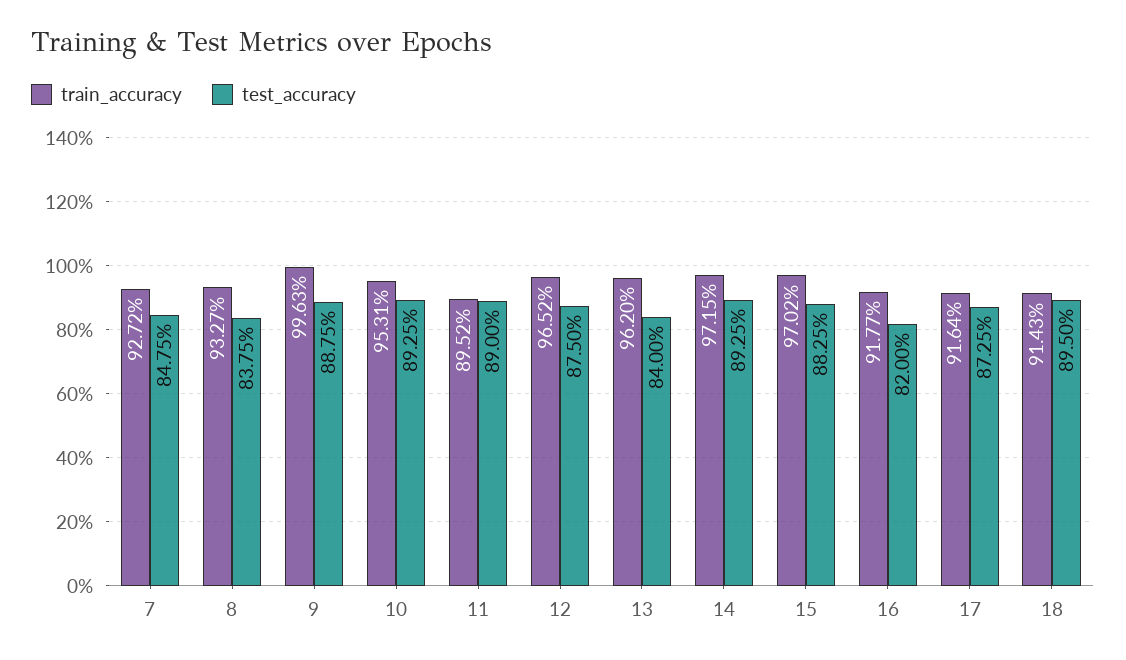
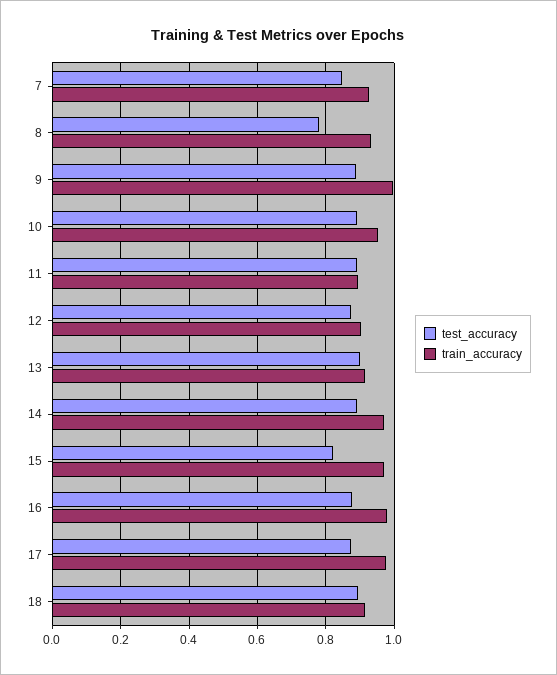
test_accuracy, 8: 0.8375 -> 0.78
train_accuracy, 12: 0.9652 -> 0.9
train_accuracy, 13: 0.962 -> 0.92
test_accuracy, 13: 0.84 -> 0.9
test_accuracy, 15: 0.8825 -> 0.82
train_accuracy, 16: 0.9177 -> 0.98
test_accuracy, 16: 0.82 -> 0.88
train_accuracy, 17: 0.9164 -> 0.98

